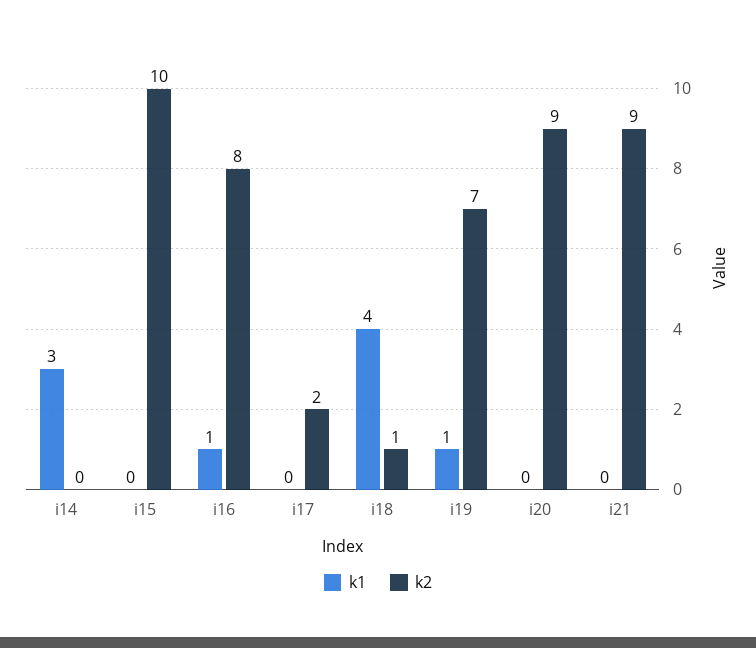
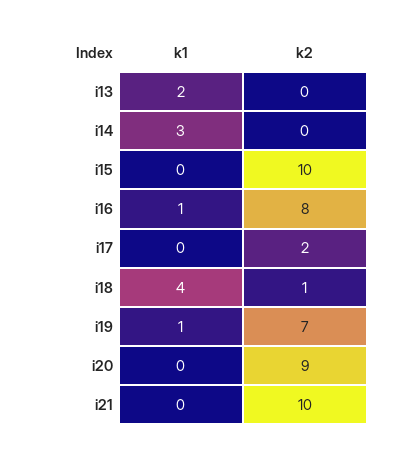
k2, i21: 9 -> 10
k1, i13: none -> 2
k2, i13: none -> 0

